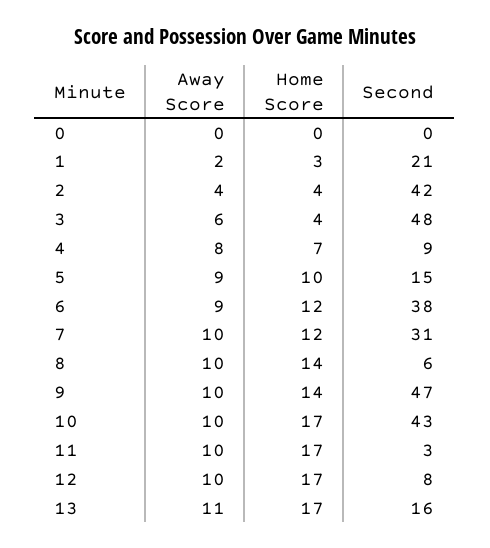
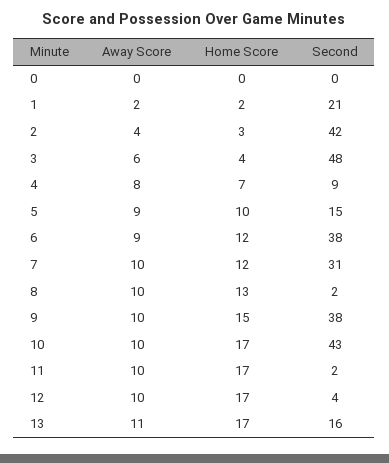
Home Score, 1: 3 -> 2
Home Score, 2: 4 -> 3
Home Score, 8: 14 -> 13
Second, 8: 6 -> 2
Home Score, 9: 14 -> 15
Second, 9: 47 -> 38
Second, 11: 3 -> 2
Second, 12: 8 -> 4

